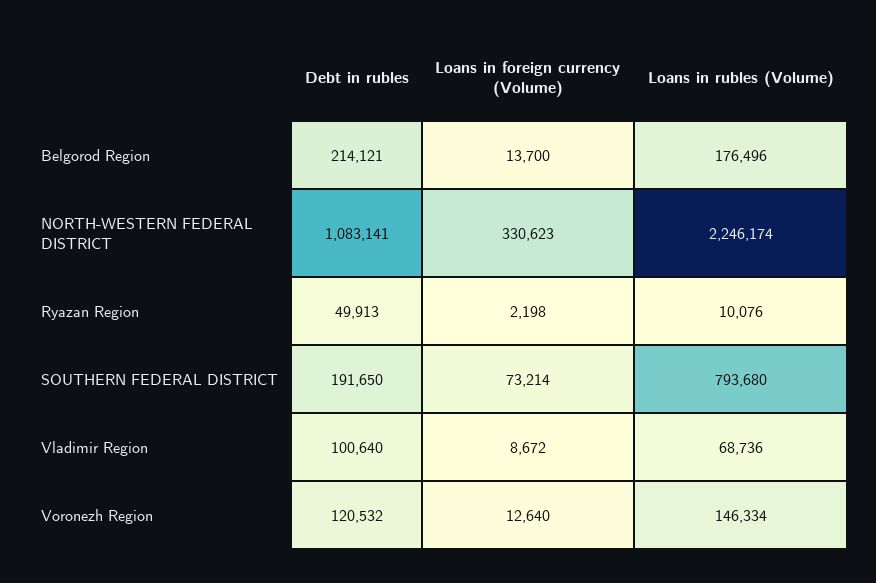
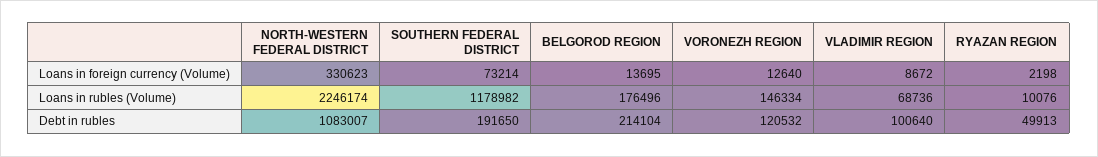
Debt in rubles, Belgorod Region: 214121 -> 214104
Loans in foreign currency (Volume), Belgorod Region: 13700 -> 13695
Debt in rubles, NORTH-WESTERN FEDERAL DISTRICT: 1083141 -> 1083007
Loans in rubles (Volume), SOUTHERN FEDERAL DISTRICT: 793680 -> 1178982

